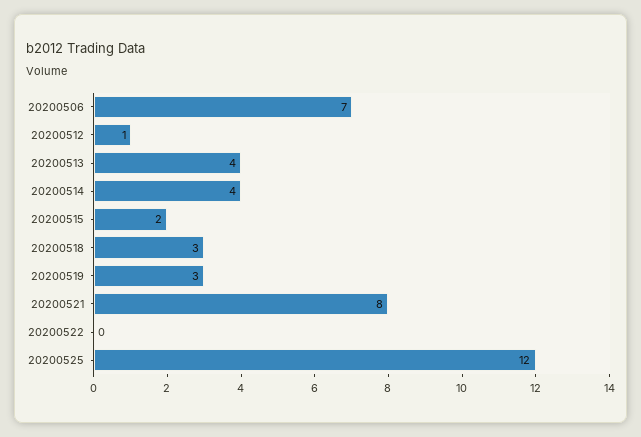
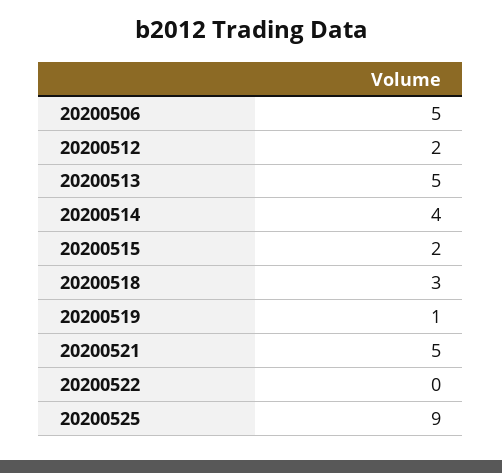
20200506: 7 -> 5
20200512: 1 -> 2
20200513: 4 -> 5
20200519: 3 -> 1
20200521: 8 -> 5
20200525: 12 -> 9

